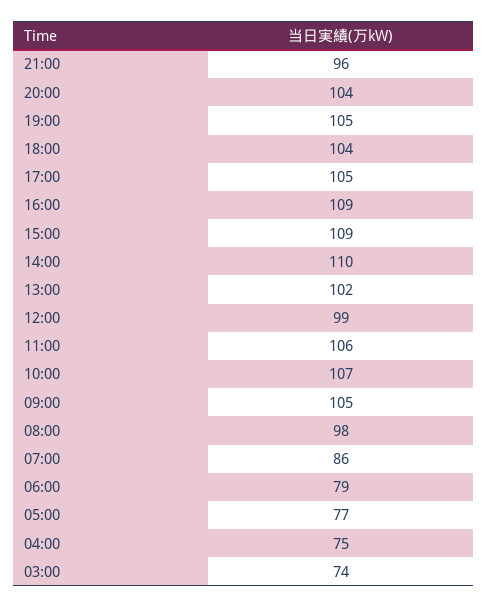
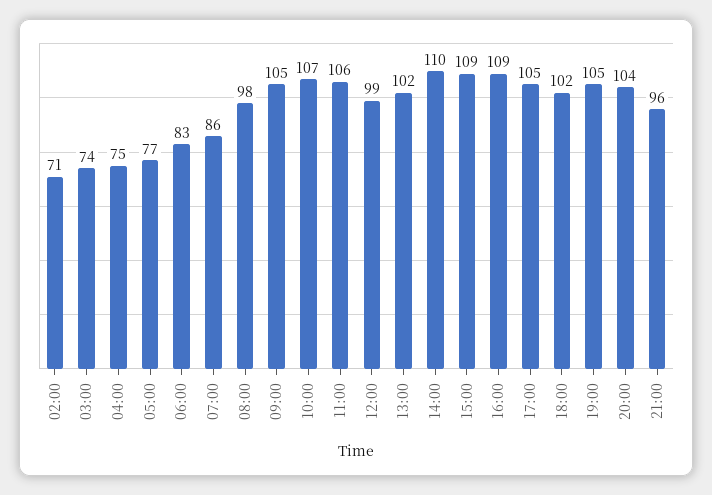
18:00: 104 -> 102
06:00: 79 -> 83
02:00: none -> 71

